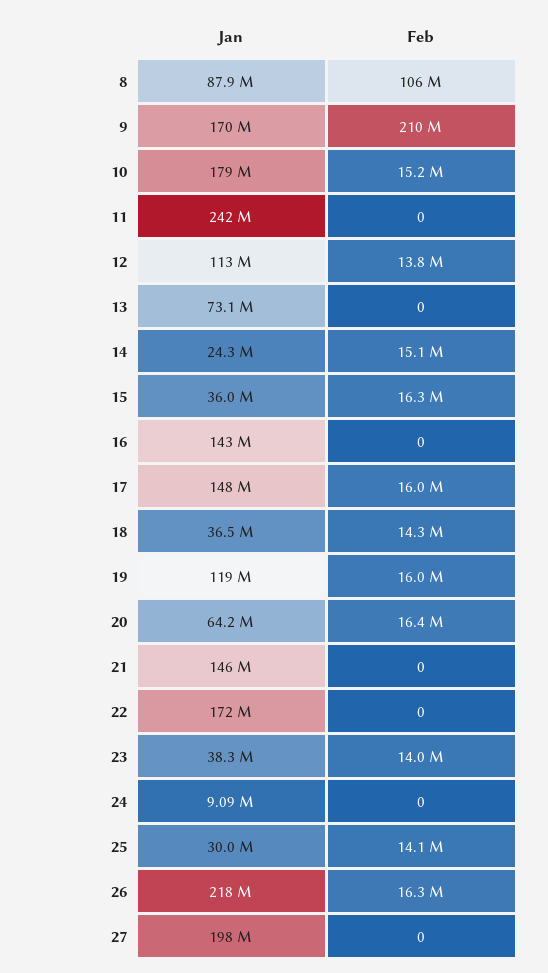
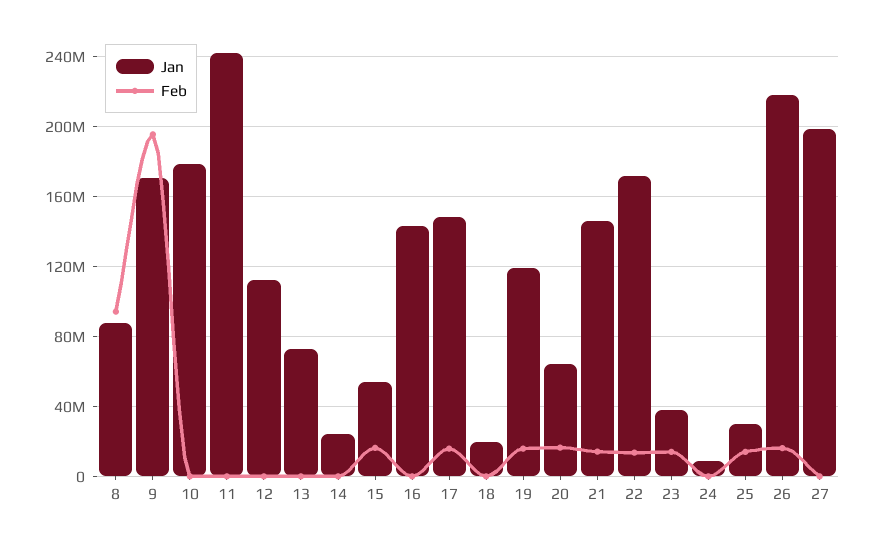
Feb, 8: 106000000 -> 95000000
Feb, 9: 210000000 -> 195000000
Feb, 10: 15200000 -> 0
Feb, 12: 13800000 -> 0
Feb, 14: 15100000 -> 0
Jan, 15: 36000000 -> 55000000
Jan, 18: 36500000 -> 20000000
Feb, 18: 14300000 -> 0
Feb, 21: 0 -> 15000000
Feb, 22: 0 -> 15000000

